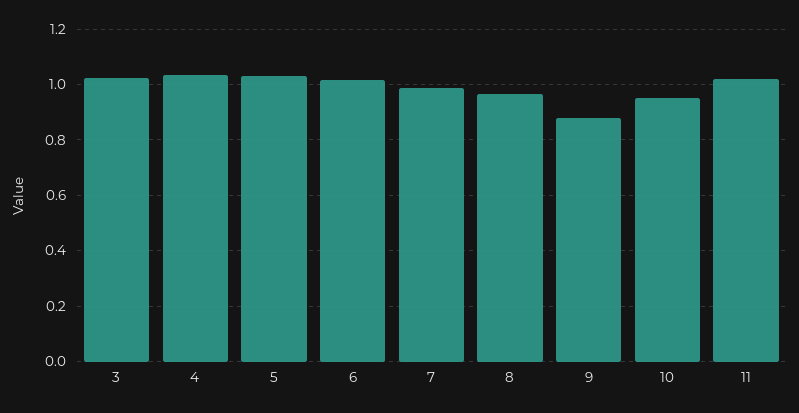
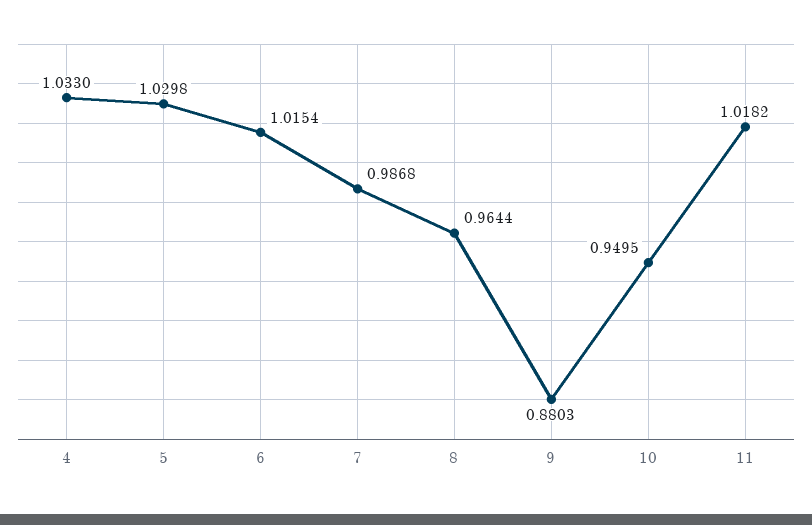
3: 1.025 -> none

